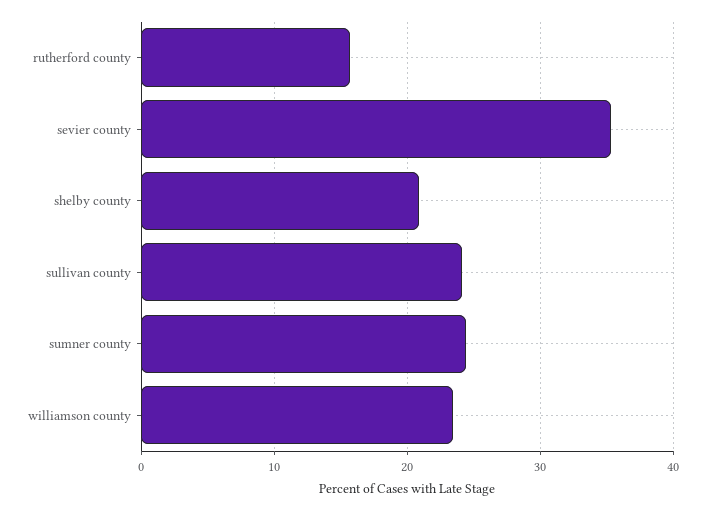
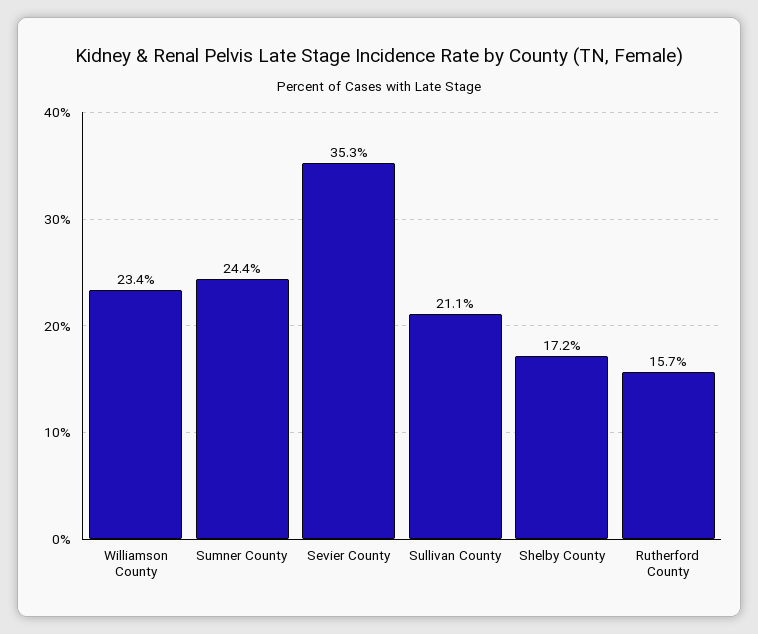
shelby county: 21 -> 17.2
sullivan county: 24 -> 21.1

